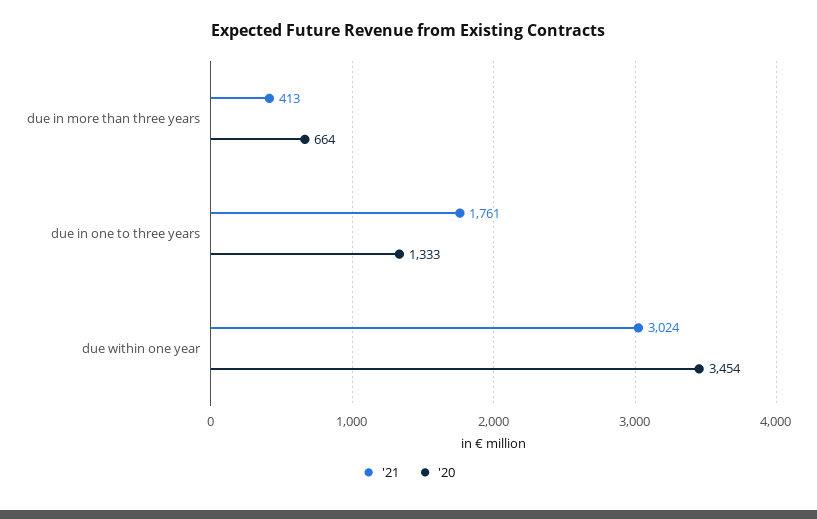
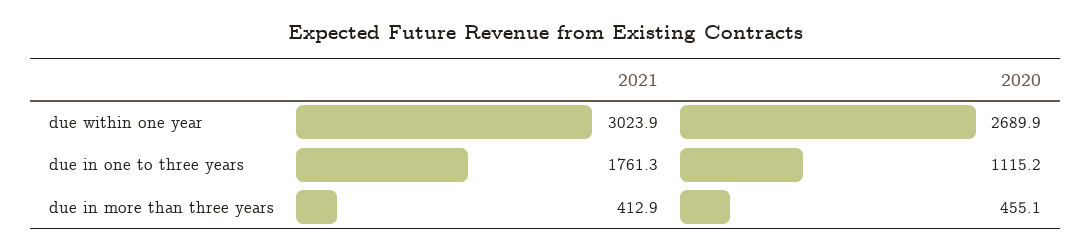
'20, due in more than three years: 664 -> 455.1
'20, due in one to three years: 1333 -> 1115.2
'20, due within one year: 3454 -> 2689.9

